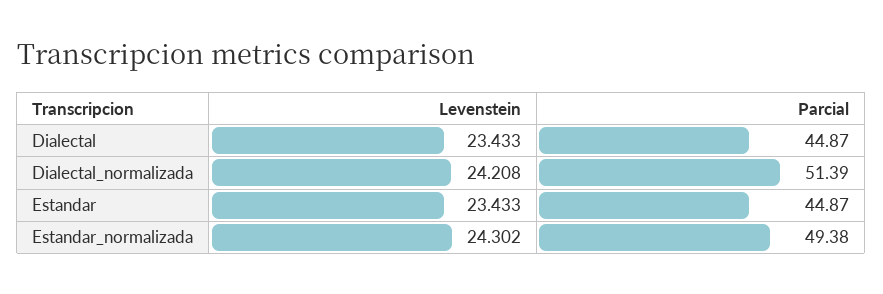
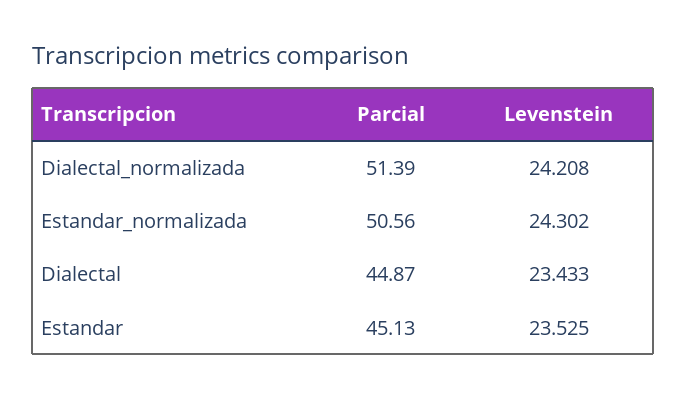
Levenstein, Estandar: 23.433 -> 23.525
Parcial, Estandar: 44.87 -> 45.13
Parcial, Estandar_normalizada: 49.38 -> 50.56

